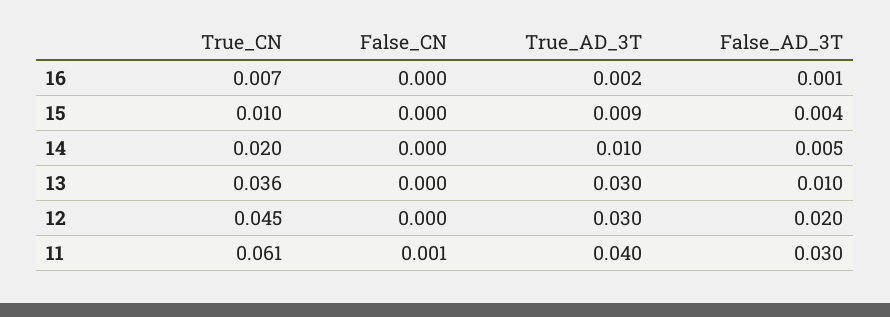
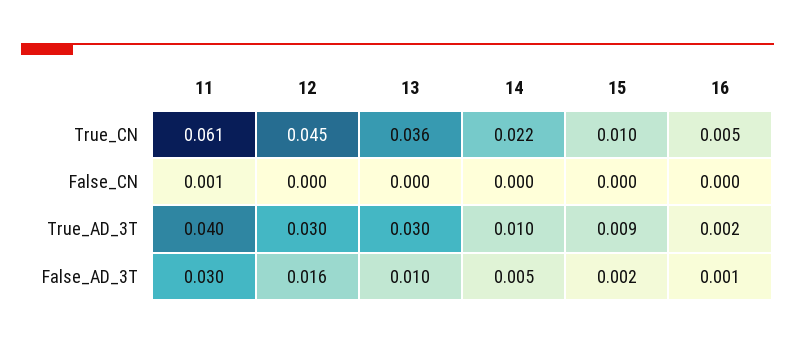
True_CN, 16: 0.007 -> 0.005
False_AD_3T, 15: 0.004 -> 0.002
True_CN, 14: 0.02 -> 0.022
False_AD_3T, 12: 0.02 -> 0.016

